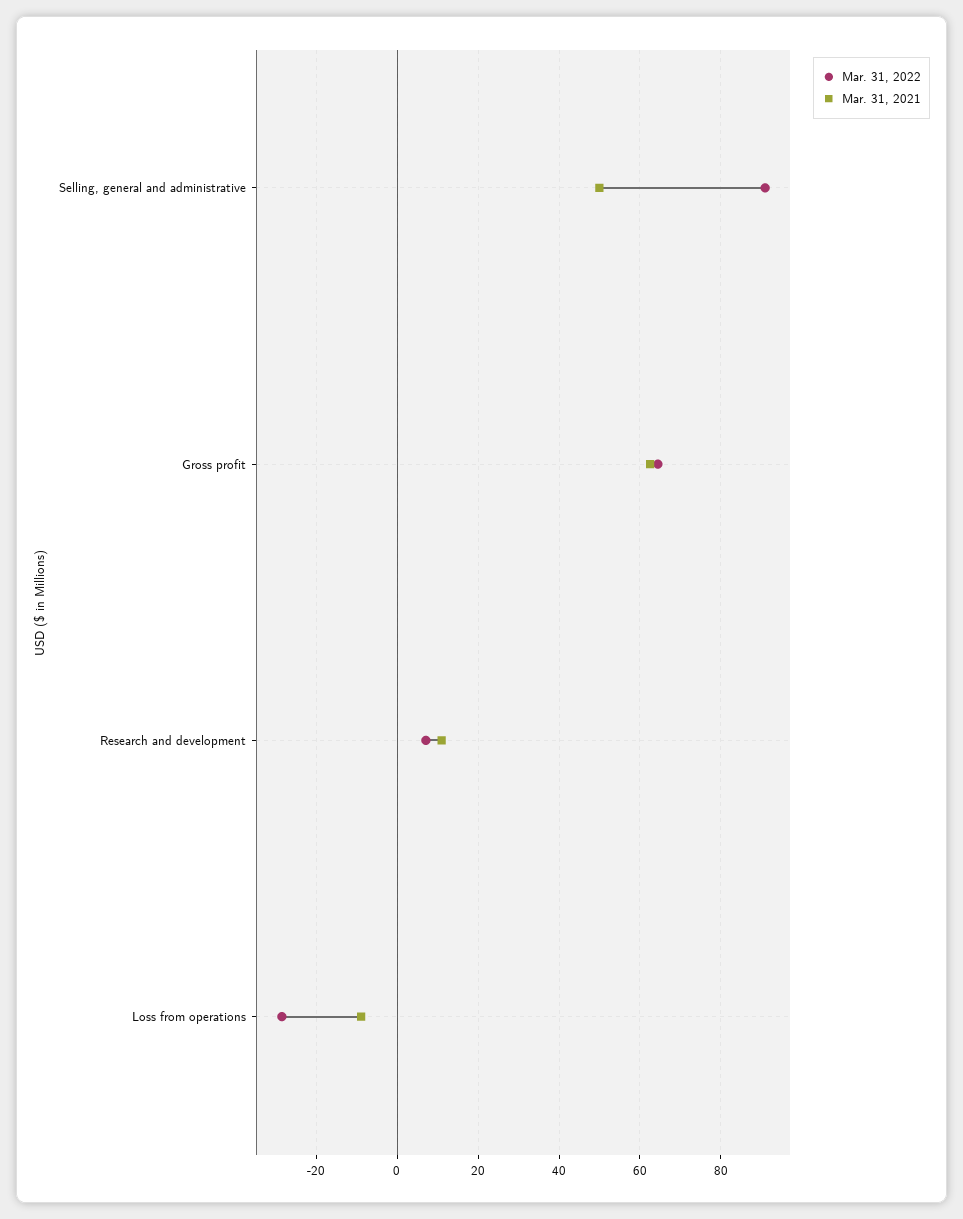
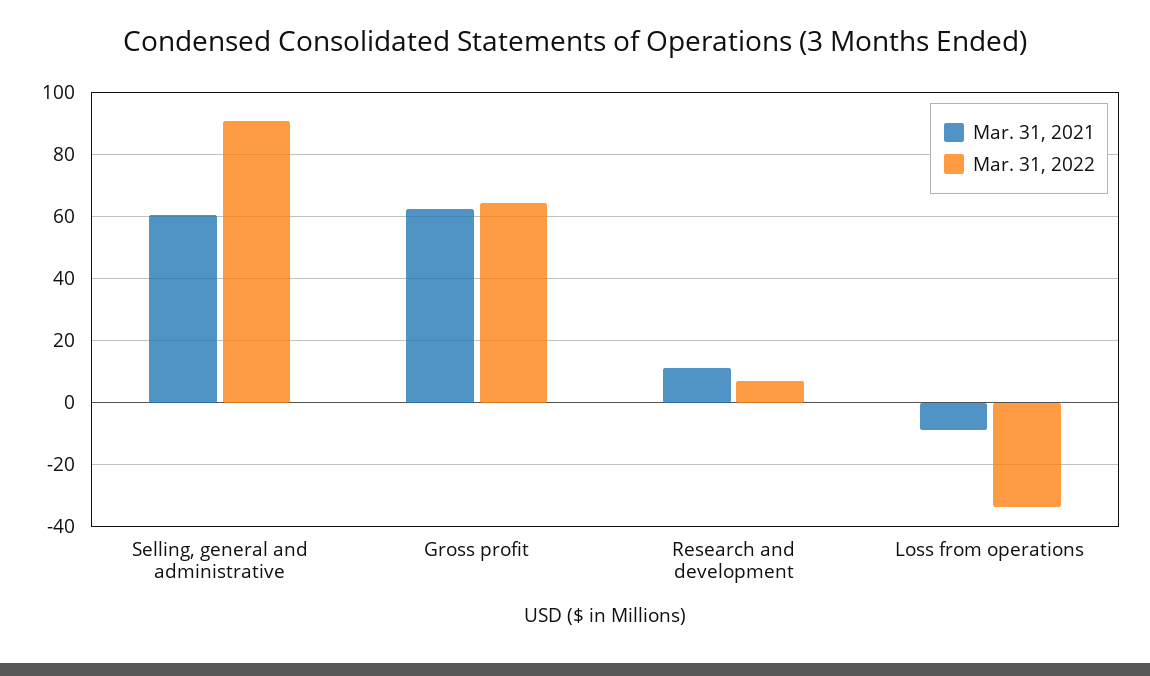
Mar. 31, 2021, Selling, general and administrative: 50 -> 60
Mar. 31, 2022, Loss from operations: -28 -> -34

